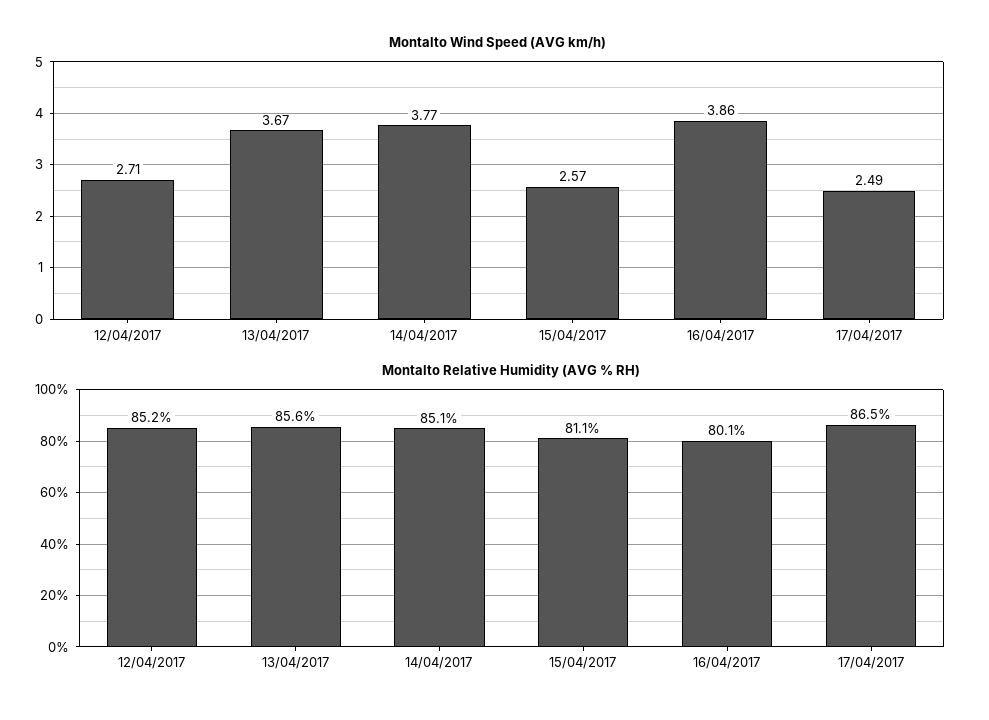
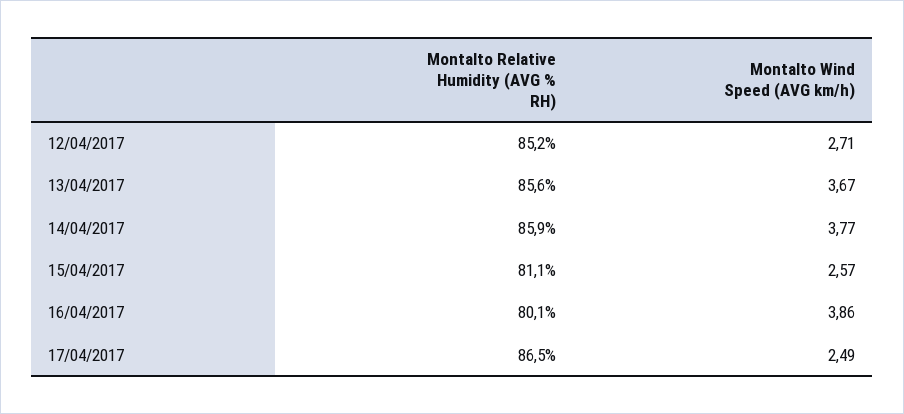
Montalto Relative Humidity (AVG % RH), 14/04/2017: 85.1 -> 85.9

